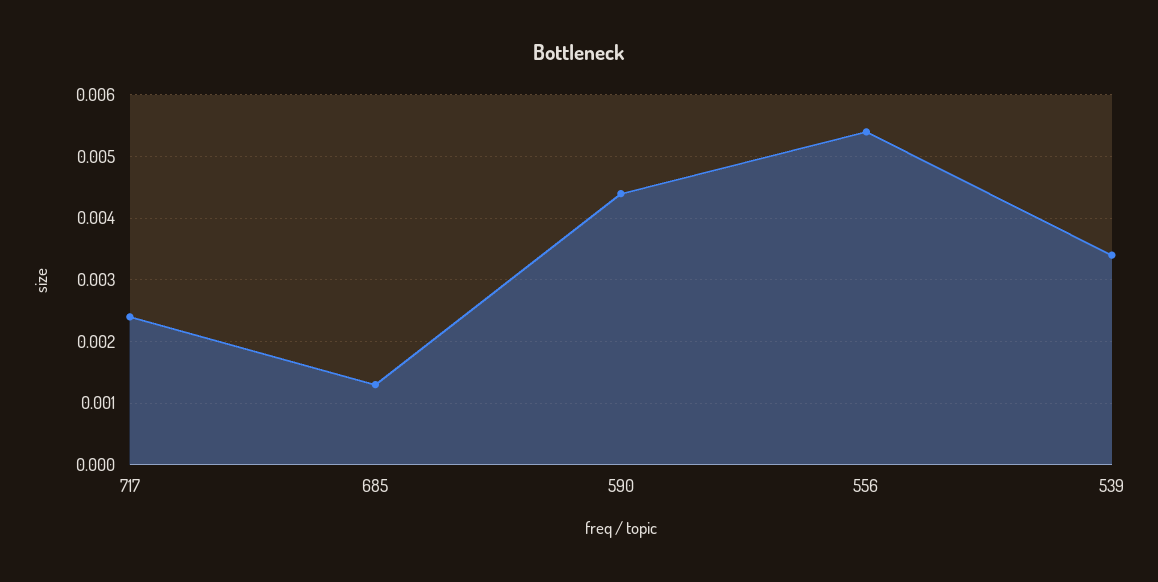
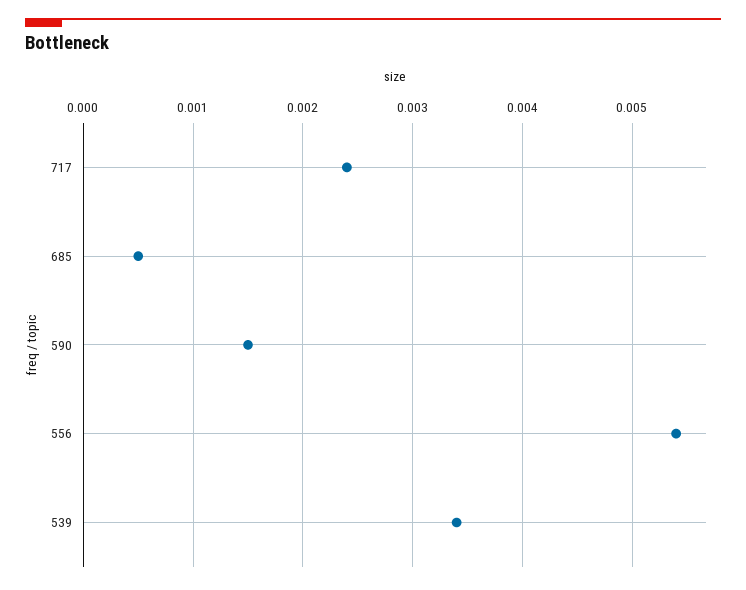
685: 0.0013 -> 0.0005
590: 0.0044 -> 0.0015

